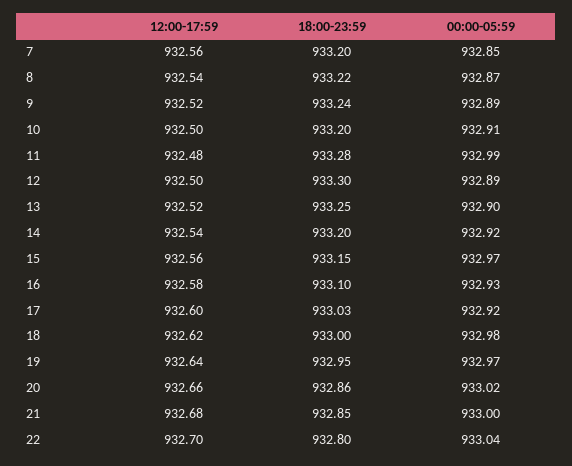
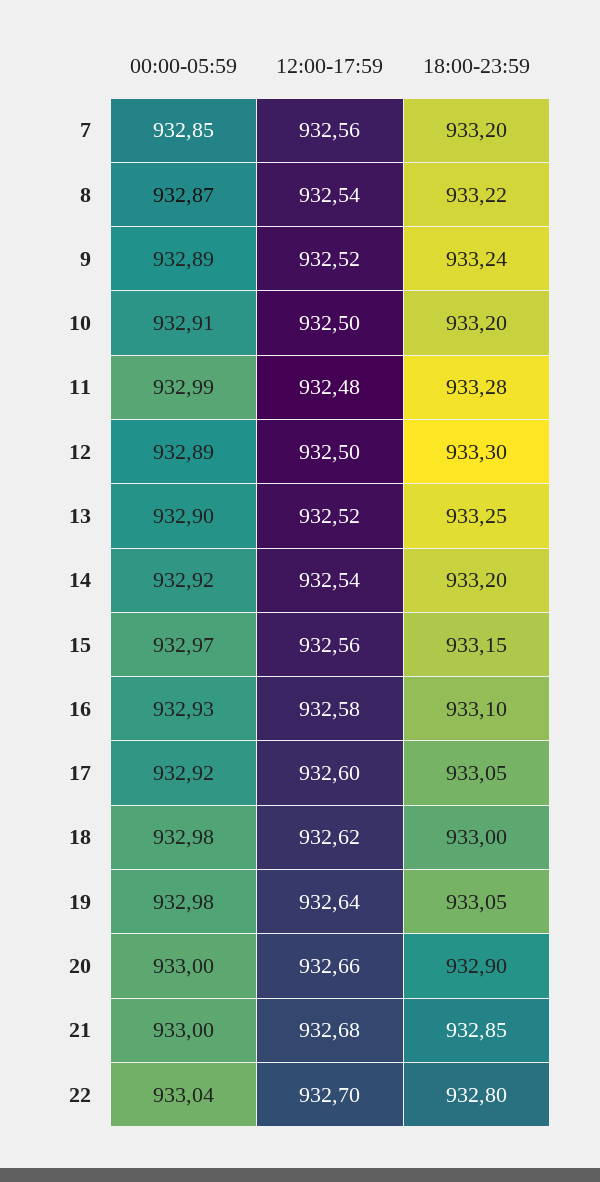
18:00-23:59, 17: 933.03 -> 933.05
18:00-23:59, 19: 932.95 -> 933.05
00:00-05:59, 19: 932.97 -> 932.98
18:00-23:59, 20: 932.86 -> 932.9
00:00-05:59, 20: 933.02 -> 933

